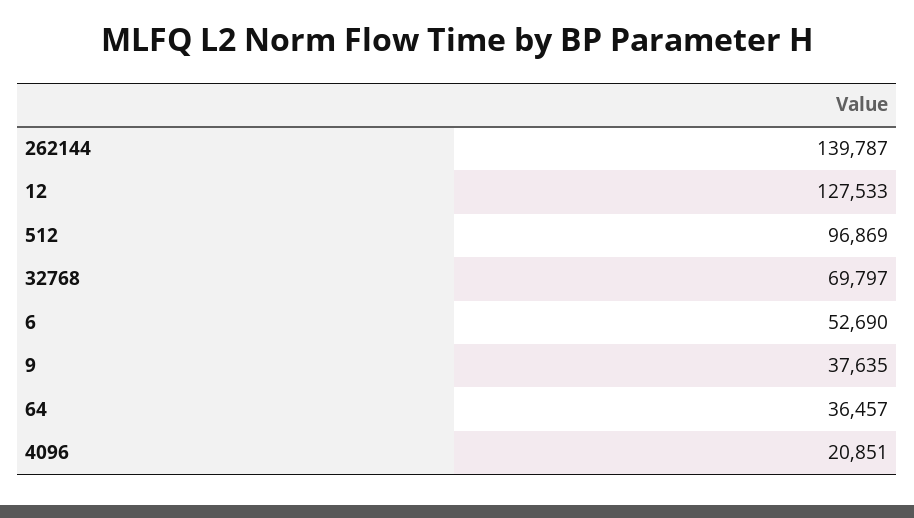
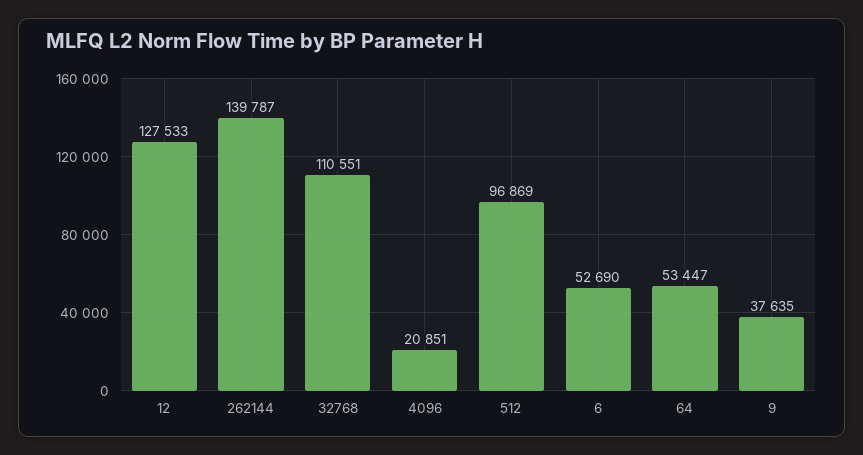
32768: 69797 -> 110551
64: 36457 -> 53447

